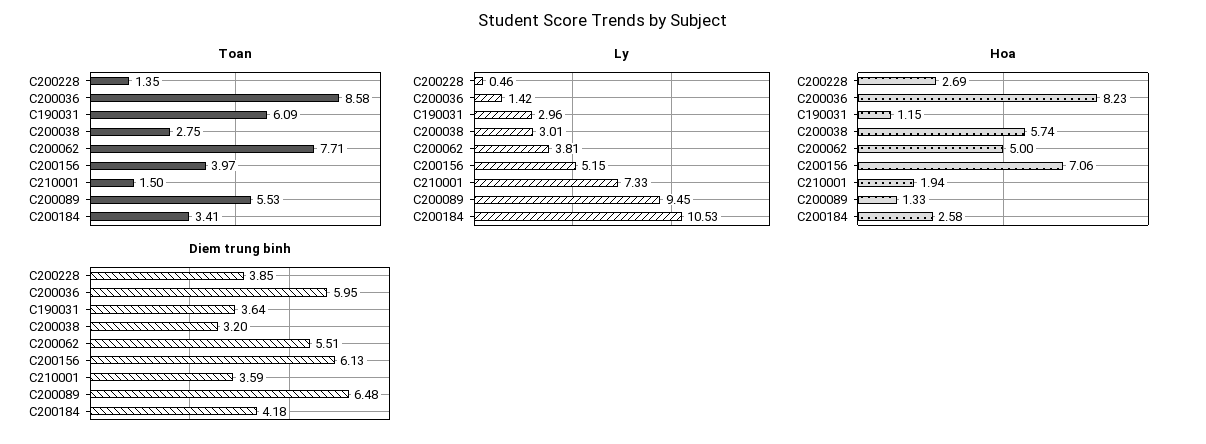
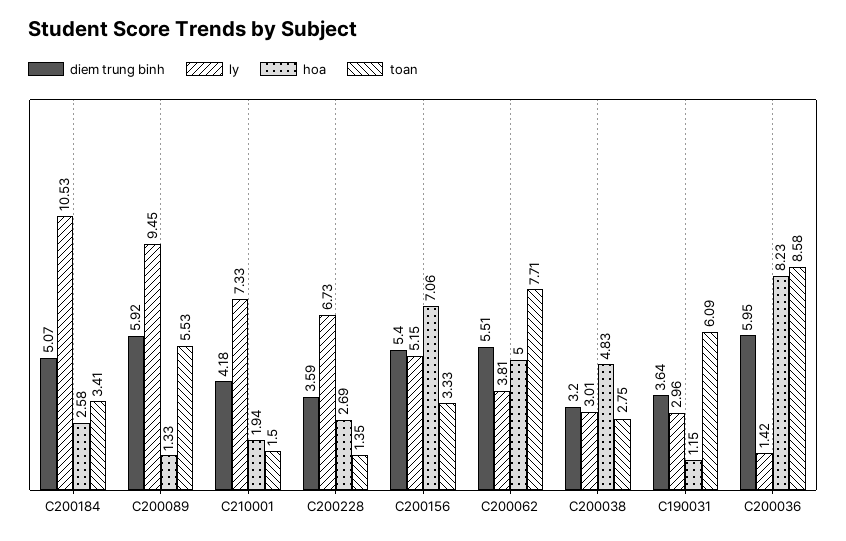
Toan, C200156: 3.97 -> 3.33
Ly, C200228: 0.46 -> 6.73
Hoa, C200038: 5.74 -> 4.83
Diem trung binh, C200228: 3.85 -> 3.59
Diem trung binh, C200156: 6.13 -> 5.4
Diem trung binh, C210001: 3.59 -> 4.18
Diem trung binh, C200089: 6.48 -> 5.92
Diem trung binh, C200184: 4.18 -> 5.07

